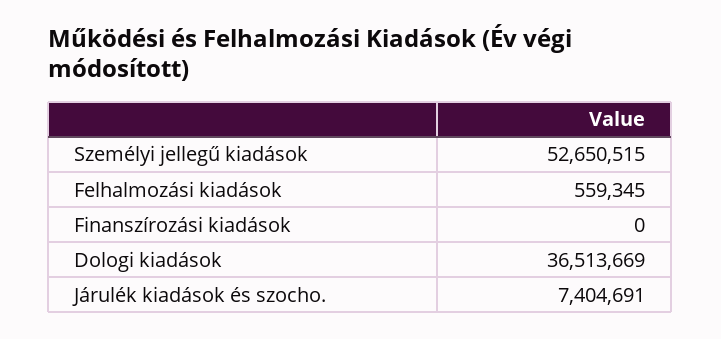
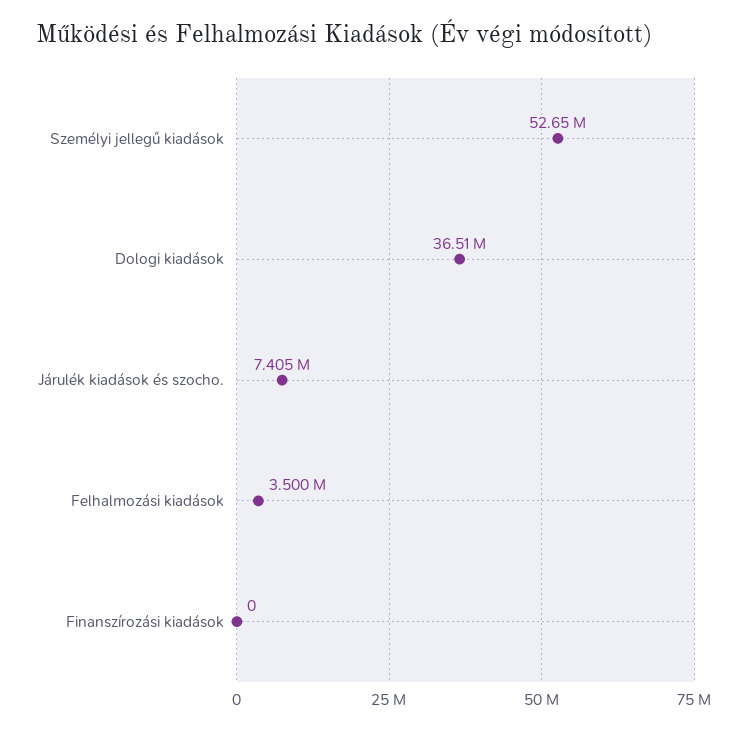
Felhalmozási kiadások: 559345 -> 3500000

